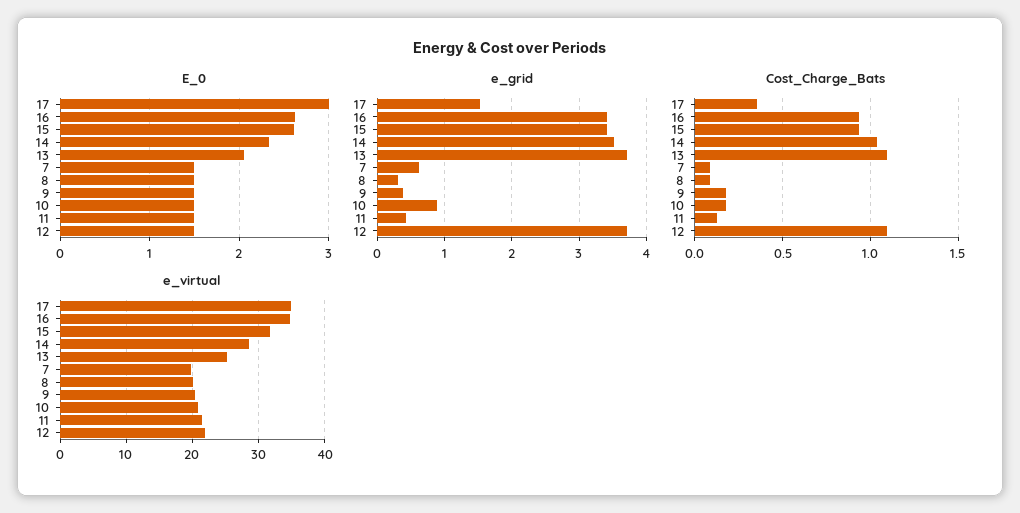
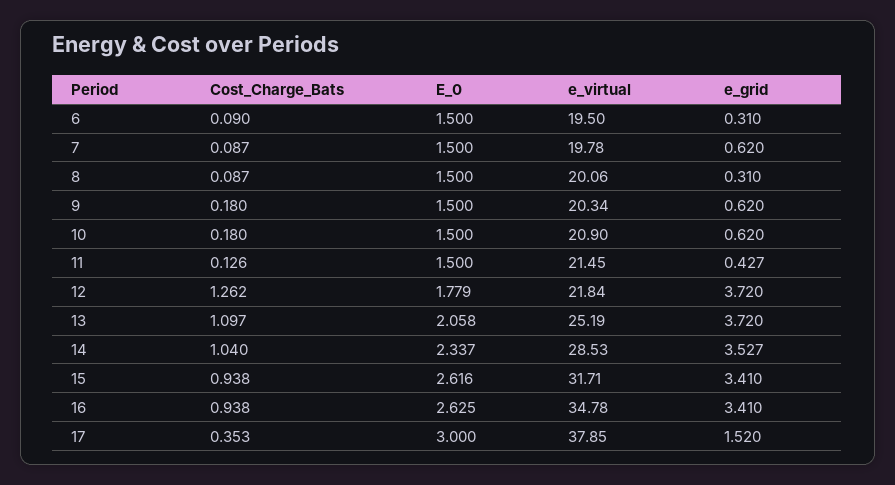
E_0, 12: 1.5 -> 1.779
e_grid, 9: 0.4 -> 0.62
e_grid, 10: 0.9 -> 0.62
Cost_Charge_Bats, 12: 1.1 -> 1.262
e_virtual, 17: 35 -> 37.85
Cost_Charge_Bats, 6: none -> 0.09
E_0, 6: none -> 1.5
e_virtual, 6: none -> 19.5
e_grid, 6: none -> 0.31

